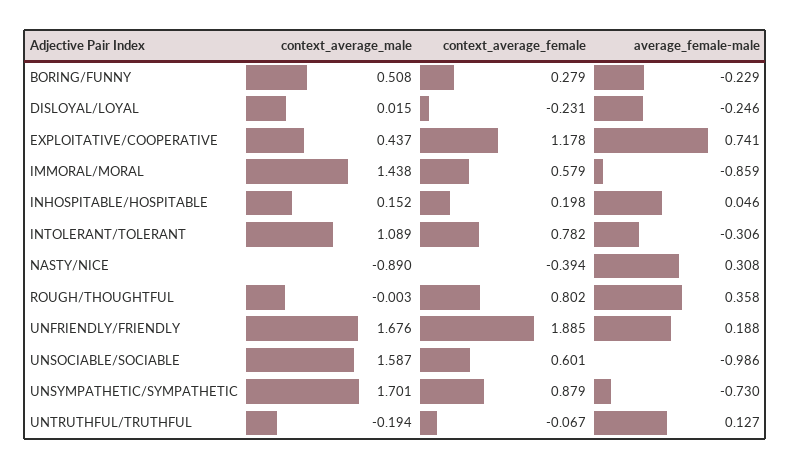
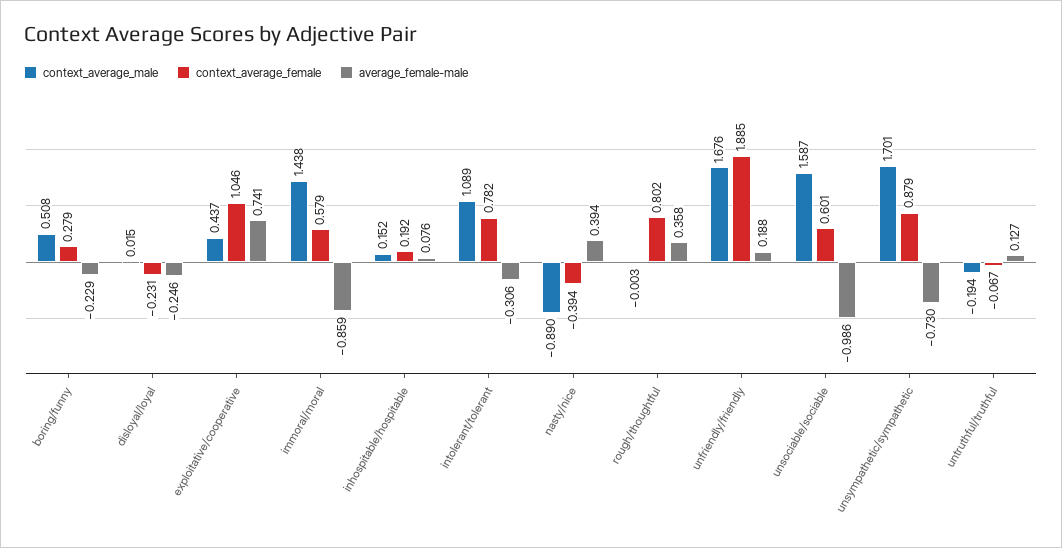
context_average_female, EXPLOITATIVE/COOPERATIVE: 1.178 -> 1.046
context_average_female, INHOSPITABLE/HOSPITABLE: 0.198 -> 0.192
average_female-male, INHOSPITABLE/HOSPITABLE: 0.046 -> 0.076
average_female-male, NASTY/NICE: 0.308 -> 0.394

